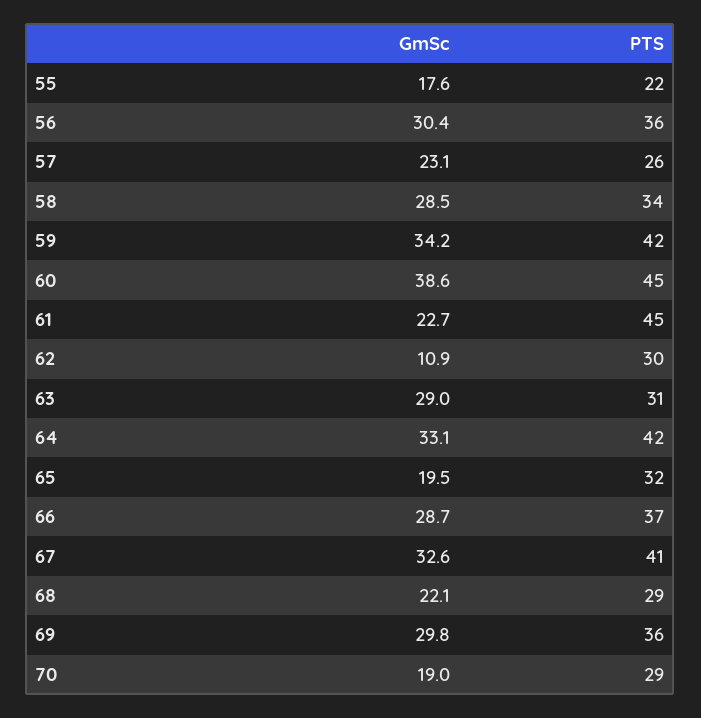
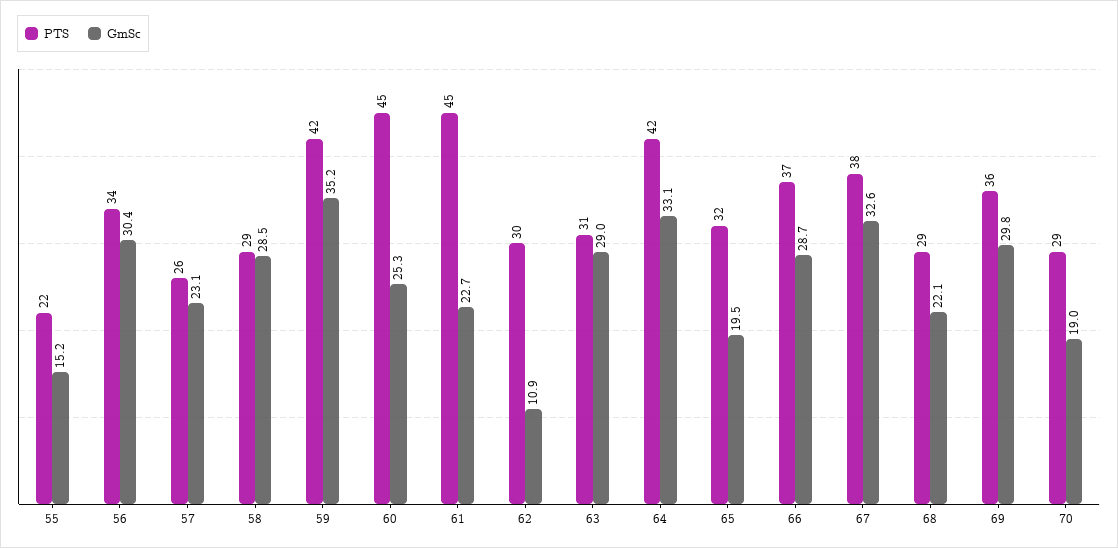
GmSc, 55: 17.6 -> 15.2
PTS, 56: 36 -> 34
PTS, 58: 34 -> 29
GmSc, 59: 34.2 -> 35.2
GmSc, 60: 38.6 -> 25.3
PTS, 67: 41 -> 38

